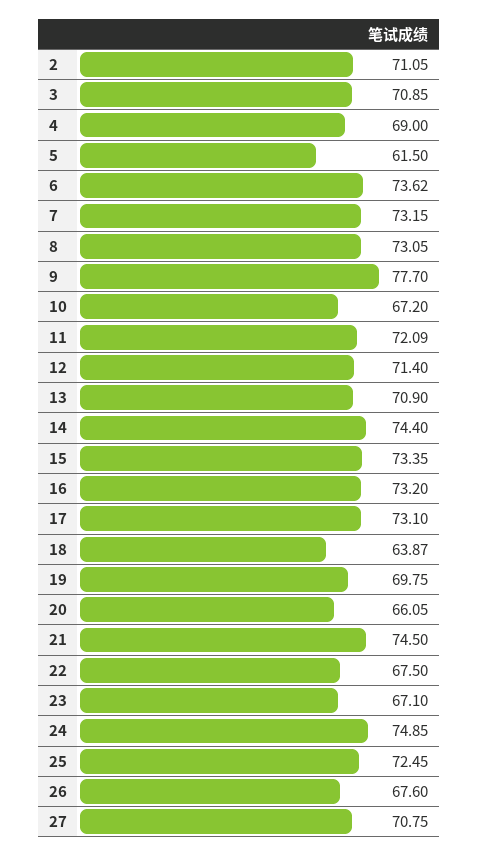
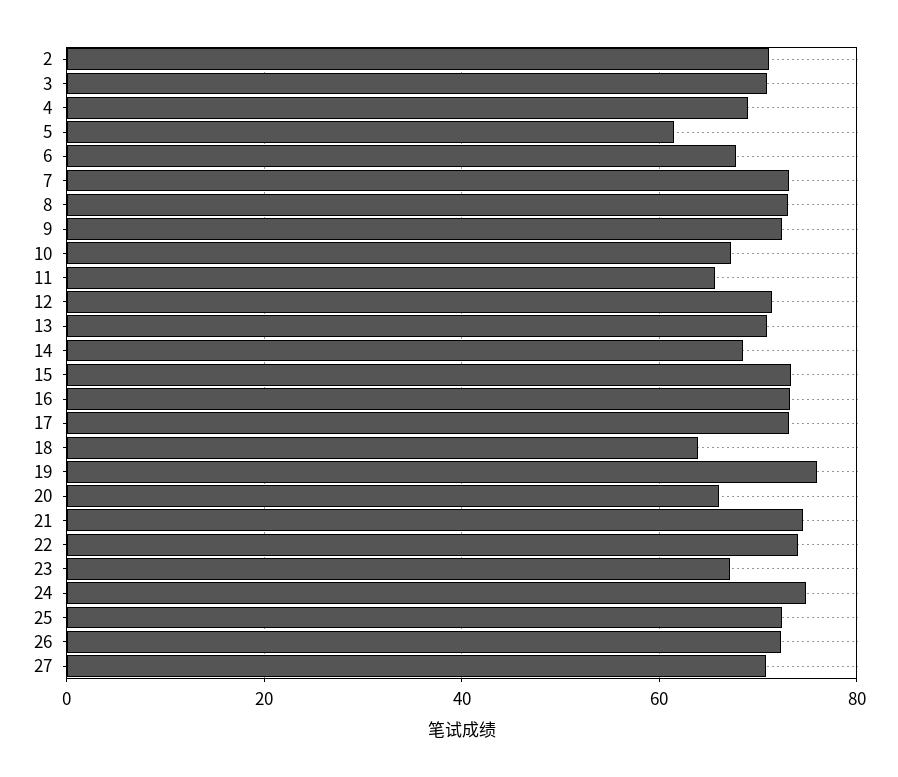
6: 73.62 -> 68
9: 77.7 -> 72
11: 72.09 -> 66
14: 74.4 -> 68
19: 69.75 -> 76
22: 67.5 -> 74
26: 67.6 -> 72

